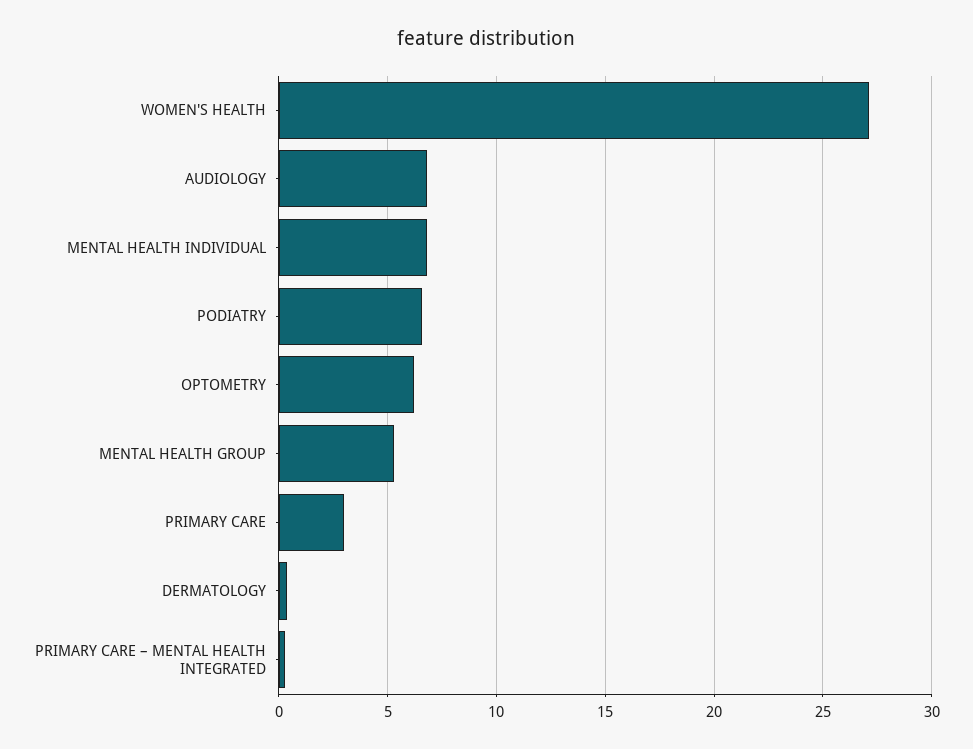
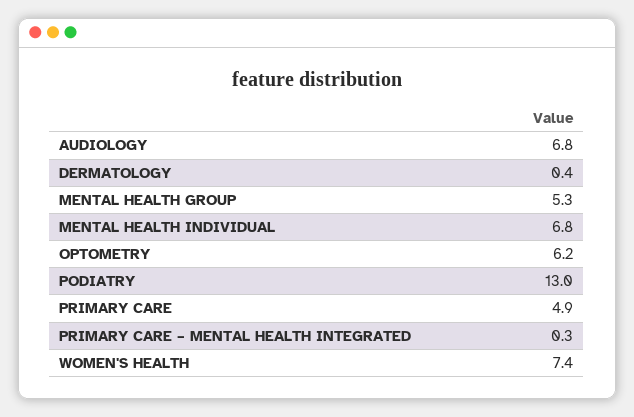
WOMEN'S HEALTH: 27 -> 7.4
PODIATRY: 6.5 -> 13
PRIMARY CARE: 3 -> 4.9

